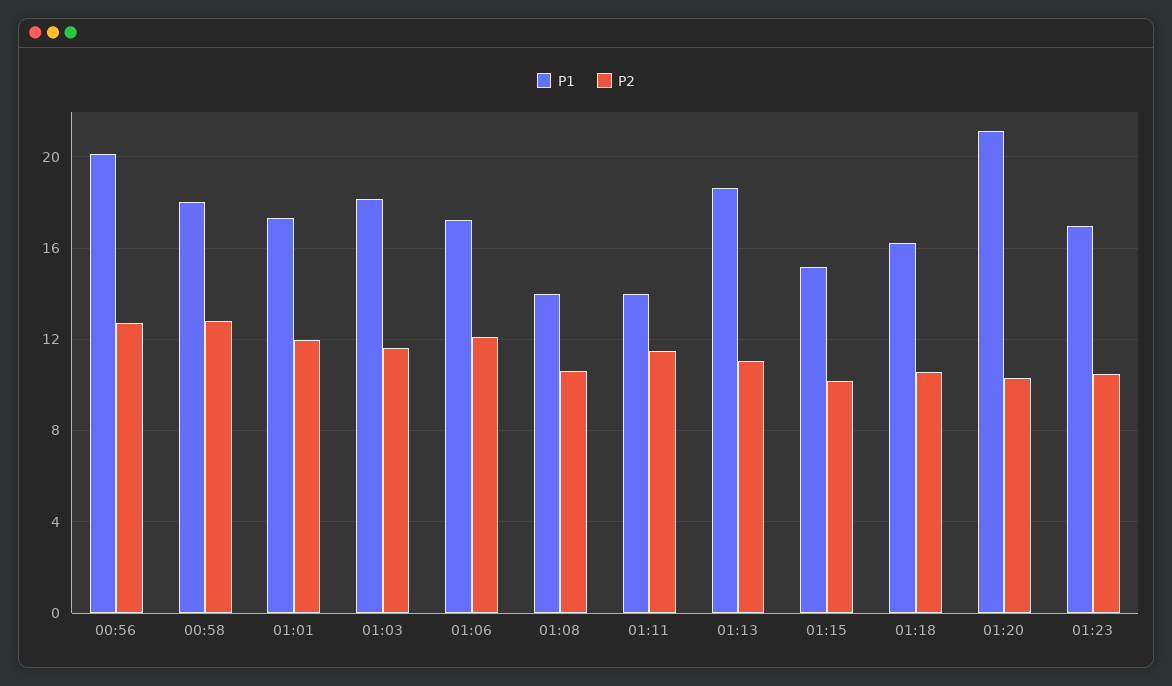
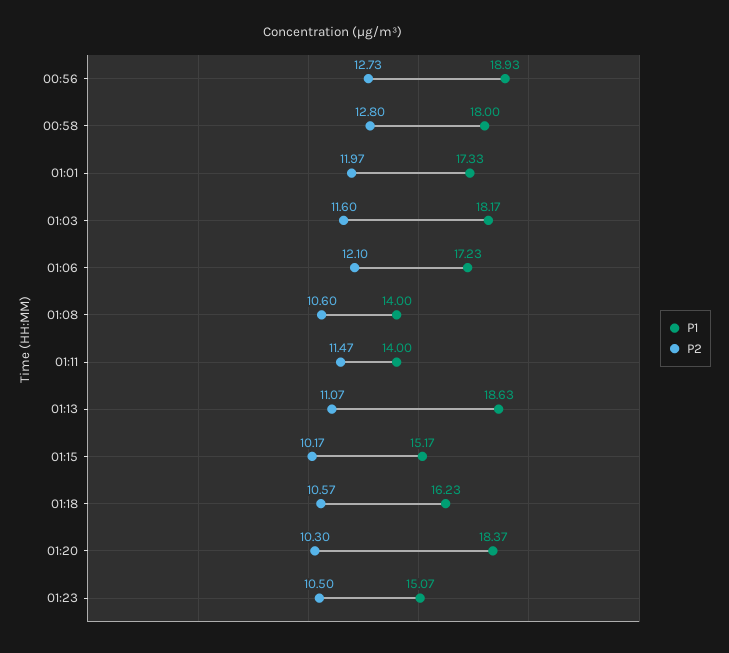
P1, 00:56: 20 -> 18.93
P1, 01:20: 21 -> 18.37
P1, 01:23: 17 -> 15.07

